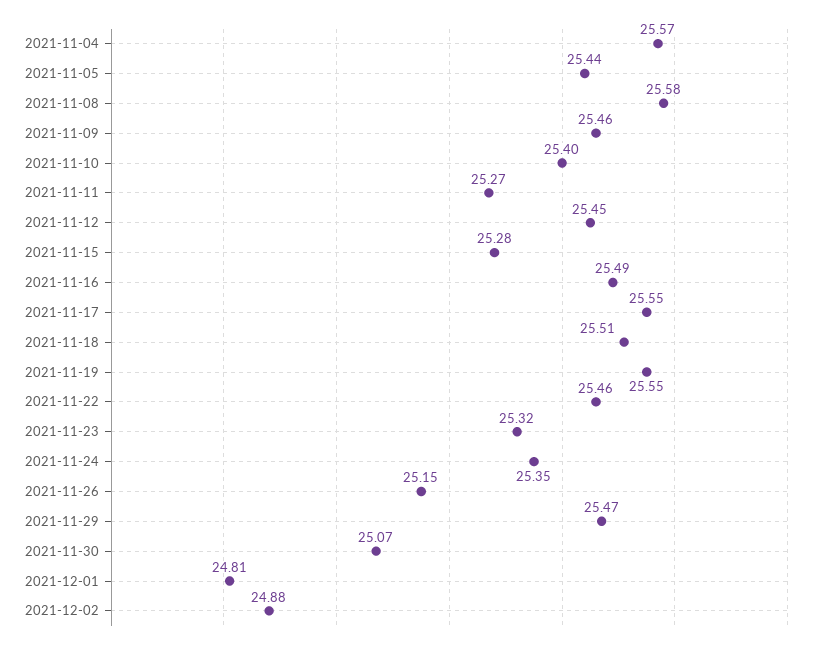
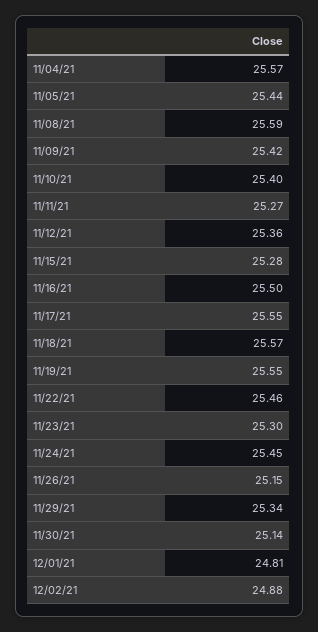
2021-11-08: 25.58 -> 25.59
2021-11-09: 25.46 -> 25.42
2021-11-12: 25.45 -> 25.36
2021-11-16: 25.49 -> 25.5
2021-11-18: 25.51 -> 25.57
2021-11-23: 25.32 -> 25.3
2021-11-24: 25.35 -> 25.45
2021-11-29: 25.47 -> 25.34
2021-11-30: 25.07 -> 25.14

